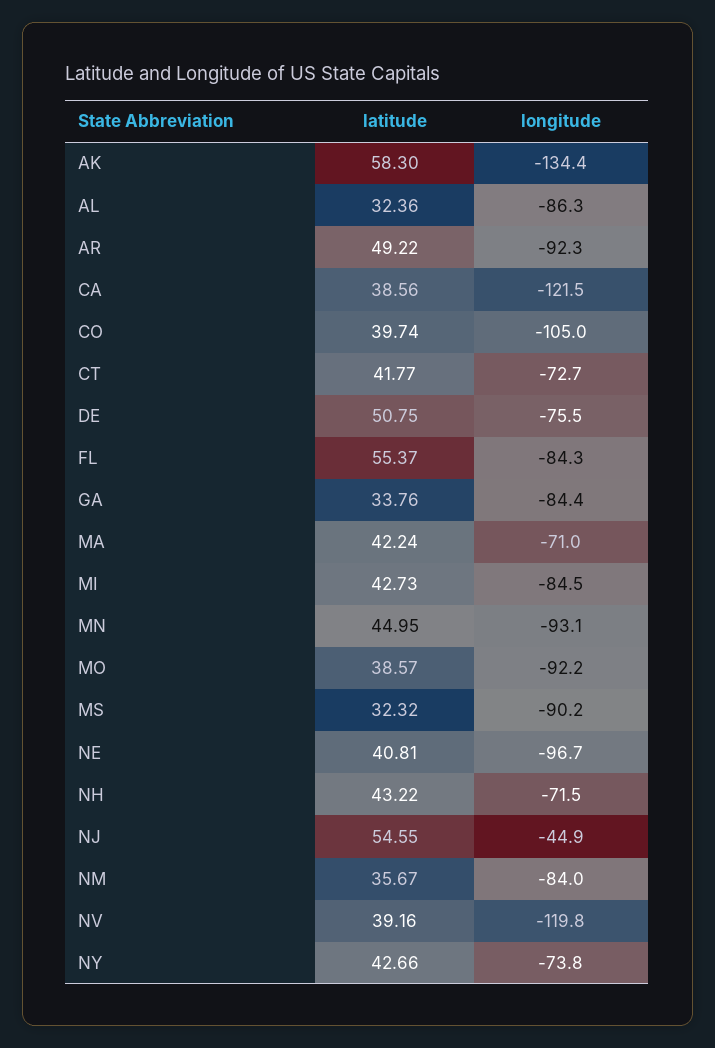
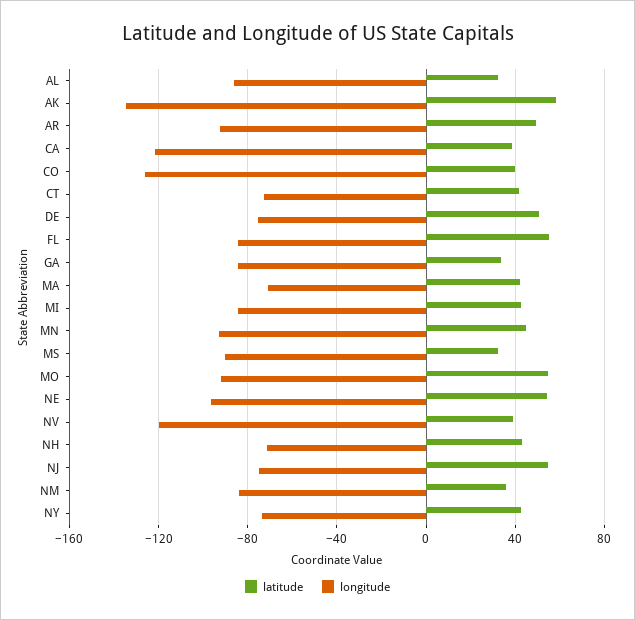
longitude, CO: -105 -> -125
latitude, MO: 38.57 -> 55
latitude, NE: 40.81 -> 55
longitude, NJ: -44.9 -> -75

